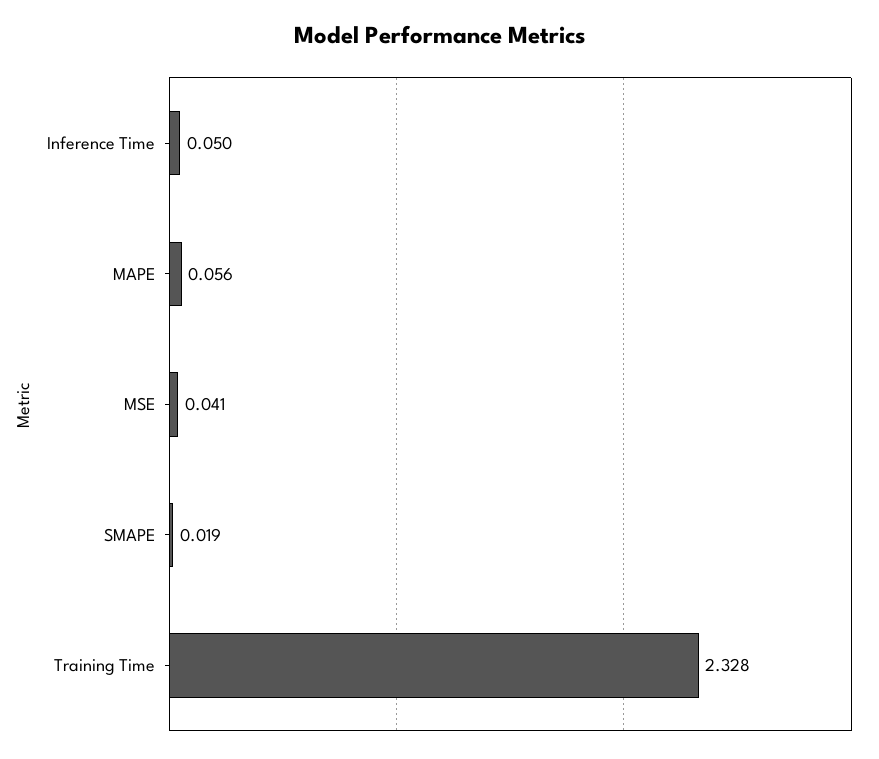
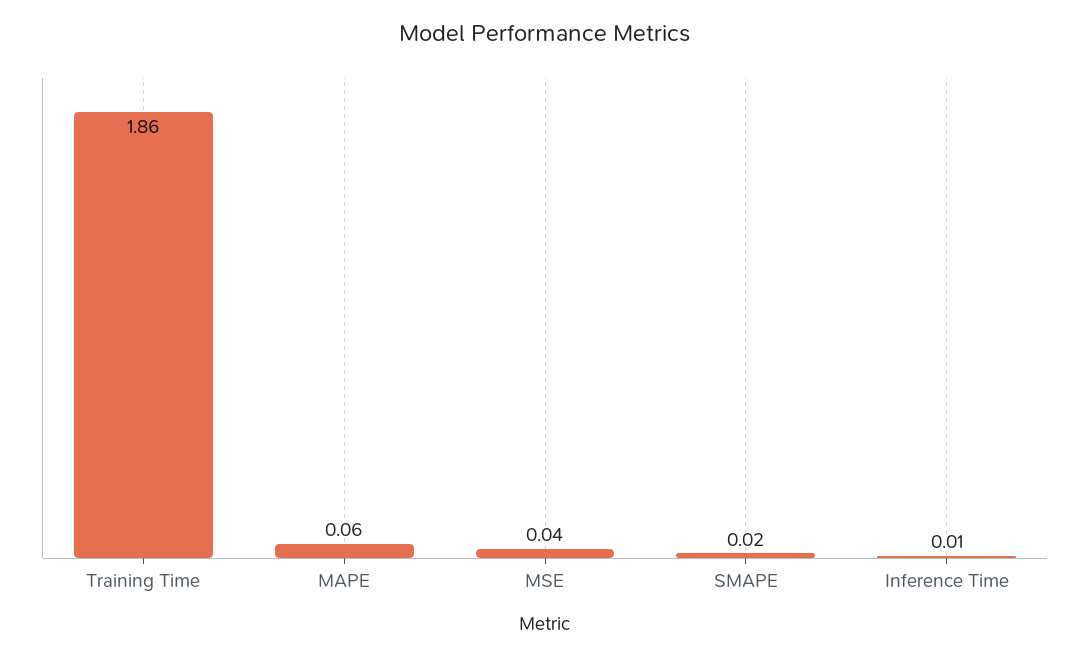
Inference Time: 0.05 -> 0.01
Training Time: 2.328 -> 1.86

